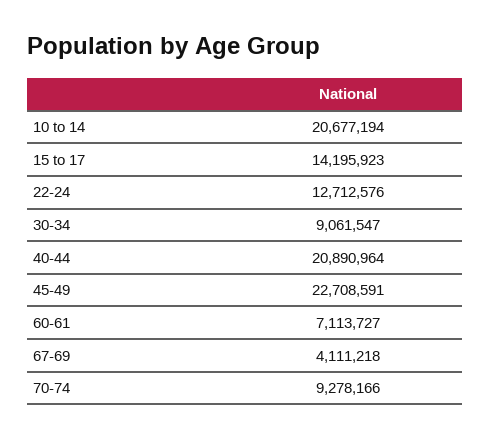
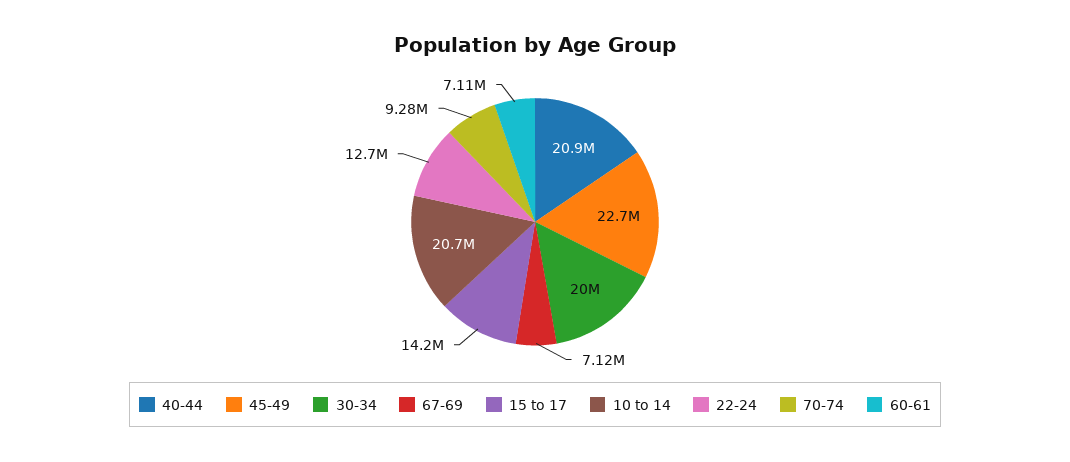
30-34: 9061547 -> 20000000
67-69: 4111218 -> 7120000

